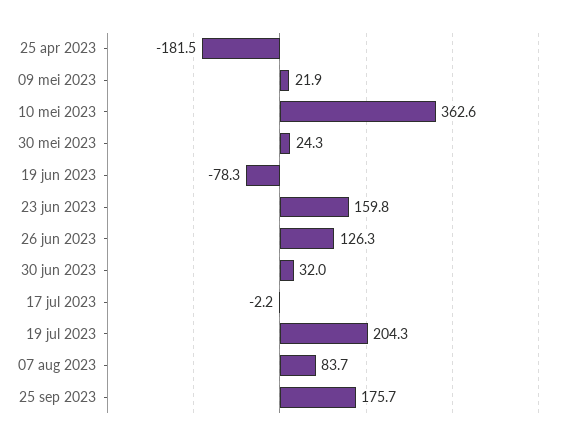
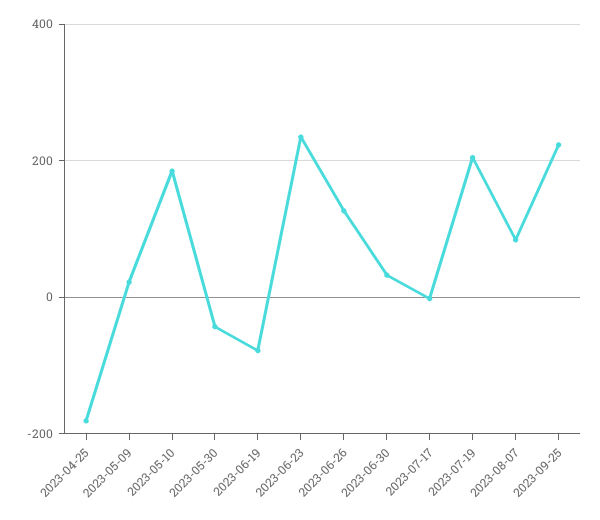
10 mei 2023: 362.6 -> 180
30 mei 2023: 24.3 -> -40
23 jun 2023: 159.8 -> 240
25 sep 2023: 175.7 -> 220

